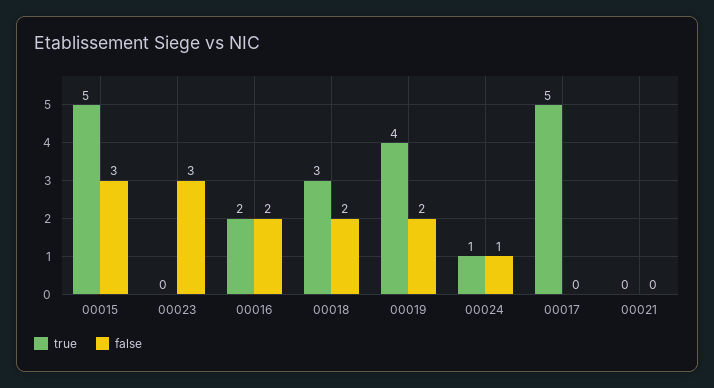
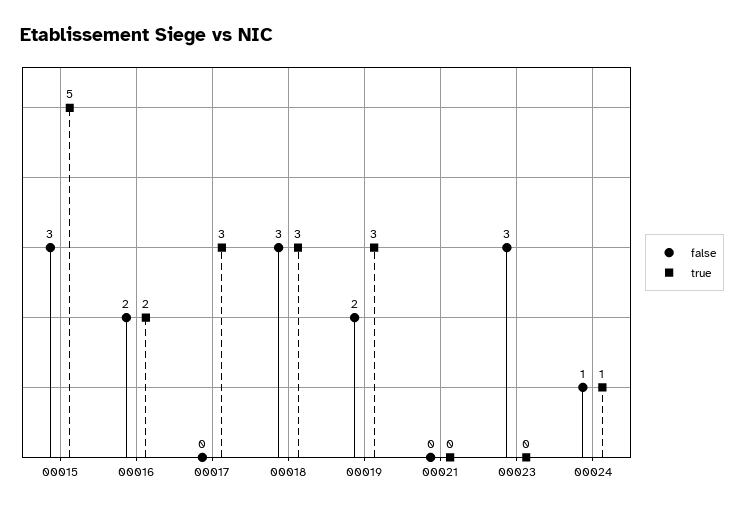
false, 00018: 2 -> 3
true, 00019: 4 -> 3
true, 00017: 5 -> 3

